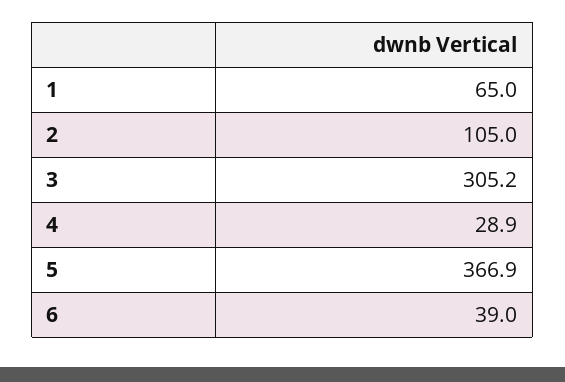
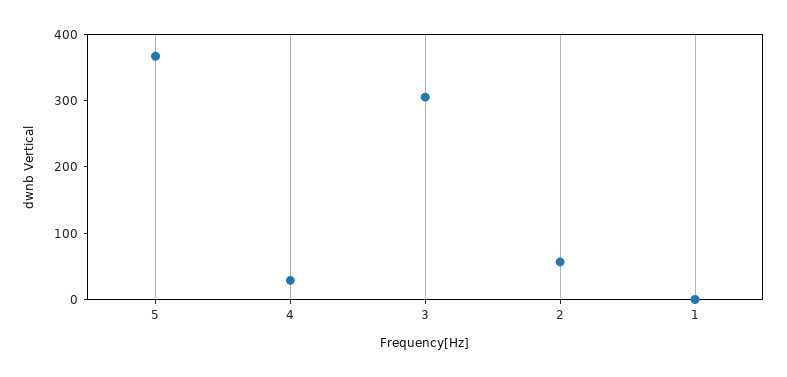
1: 65 -> 0
2: 105 -> 60
6: 39 -> none

